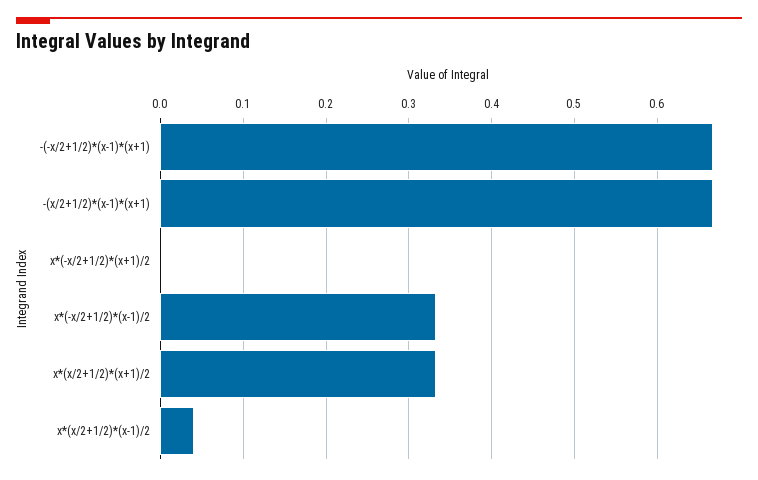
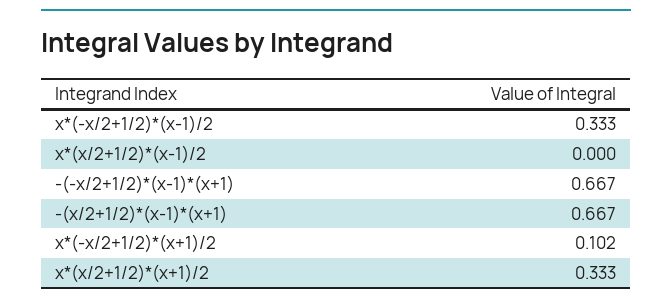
x*(-x/2+1/2)*(x+1)/2: 0 -> 0.102
x*(x/2+1/2)*(x-1)/2: 0.04 -> 0

